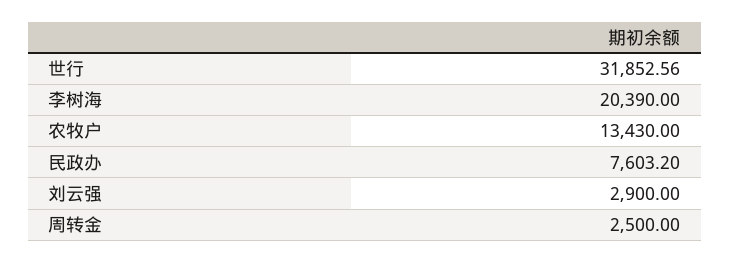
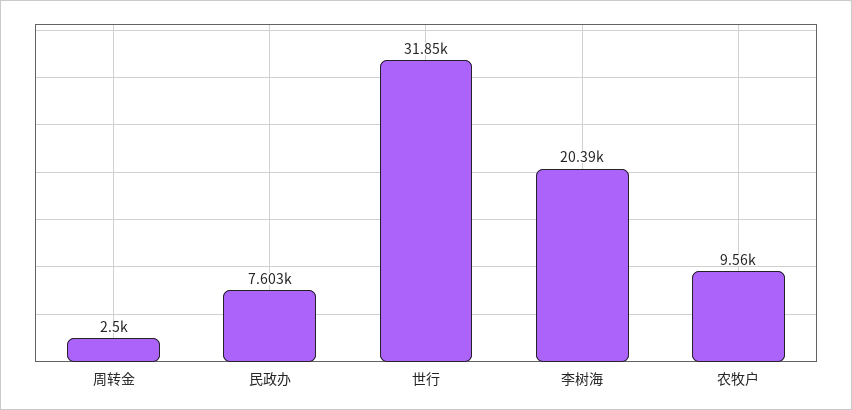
农牧户: 13430 -> 9560
刘云强: 2900 -> none

